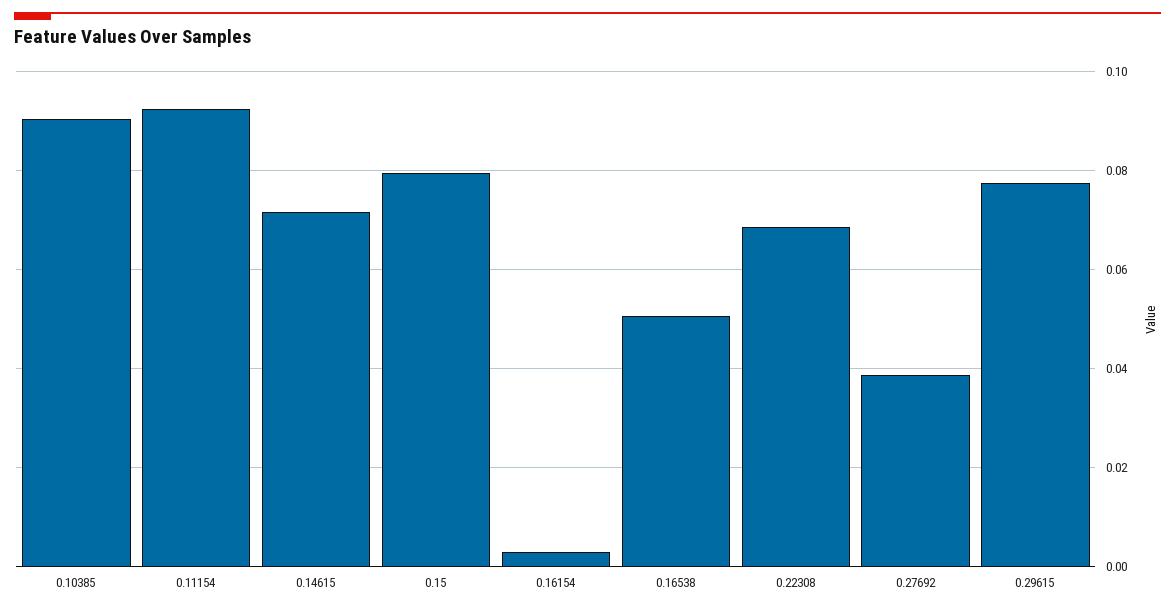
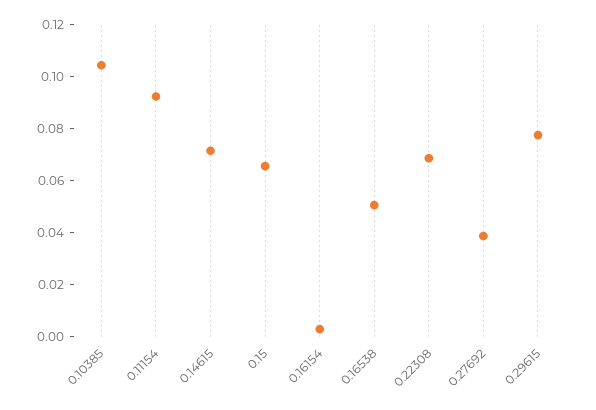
0.10385: 0.09 -> 0.105
0.15: 0.08 -> 0.065

